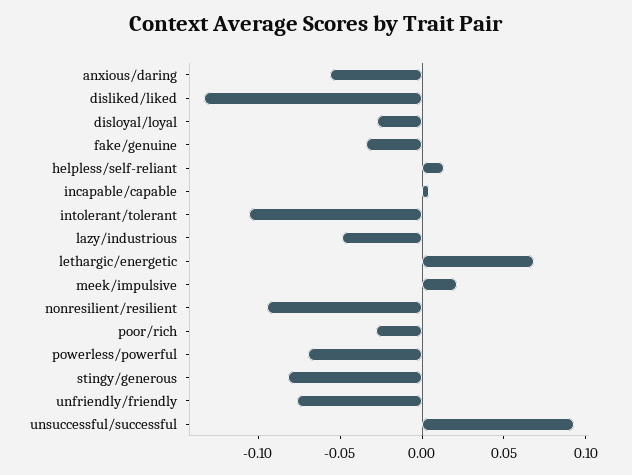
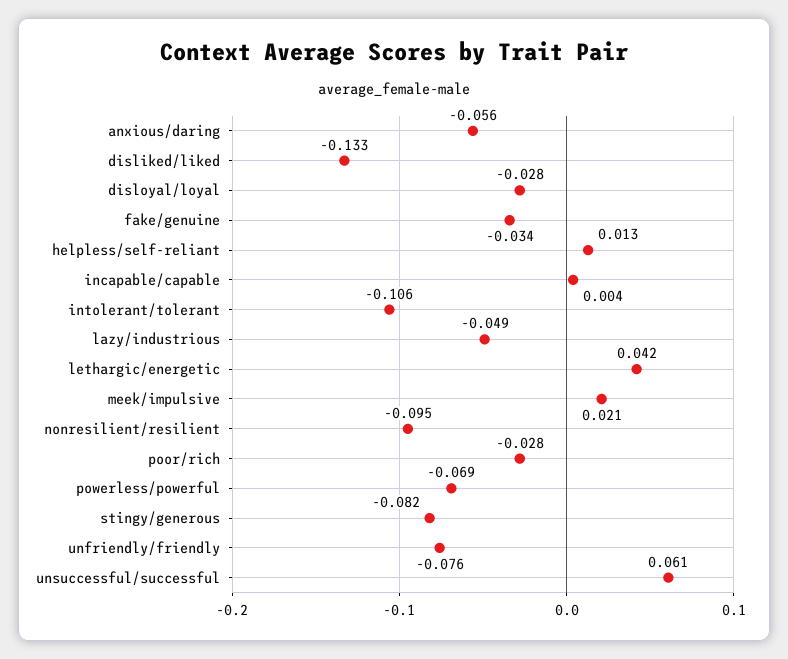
lethargic/energetic: 0.07 -> 0.042
unsuccessful/successful: 0.09 -> 0.061

